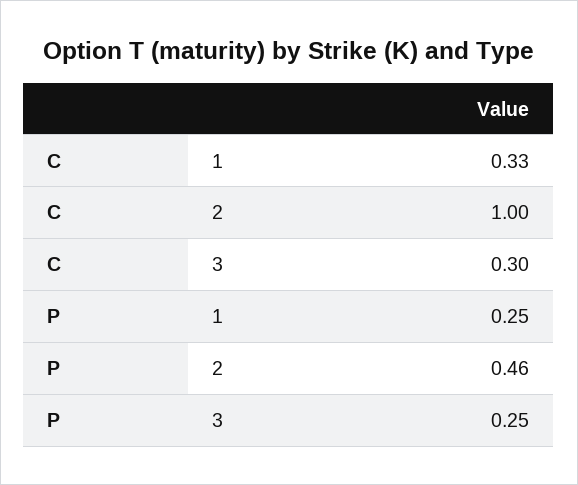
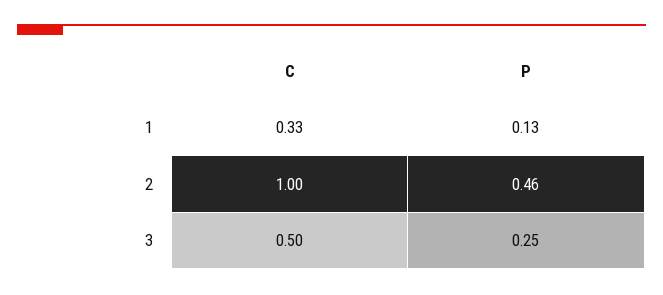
C, 3: 0.3 -> 0.5
P, 1: 0.25 -> 0.13

